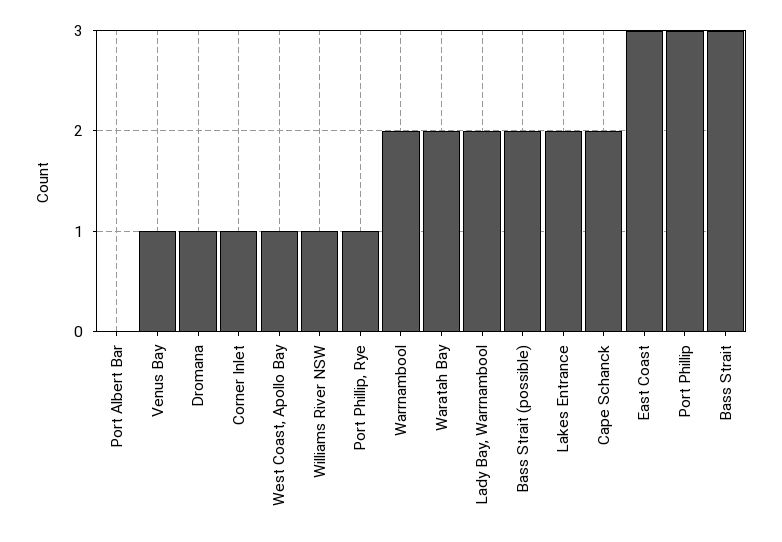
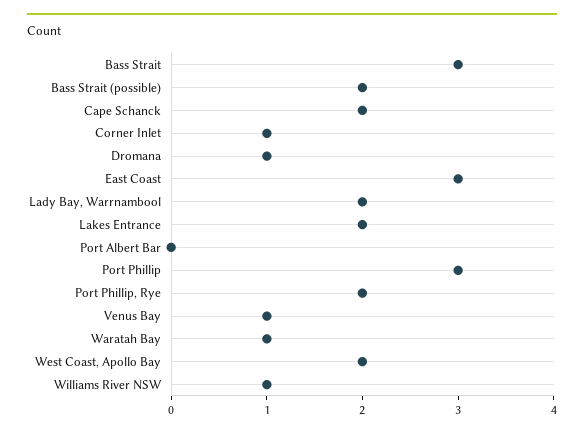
West Coast, Apollo Bay: 1 -> 2
Port Phillip, Rye: 1 -> 2
Warrnambool: 2 -> none
Waratah Bay: 2 -> 1

